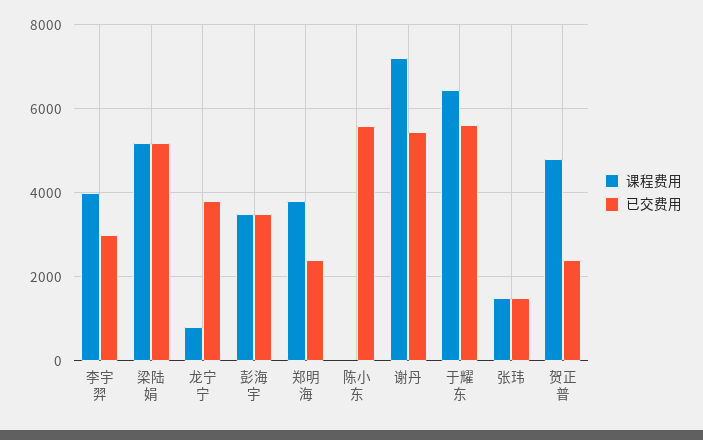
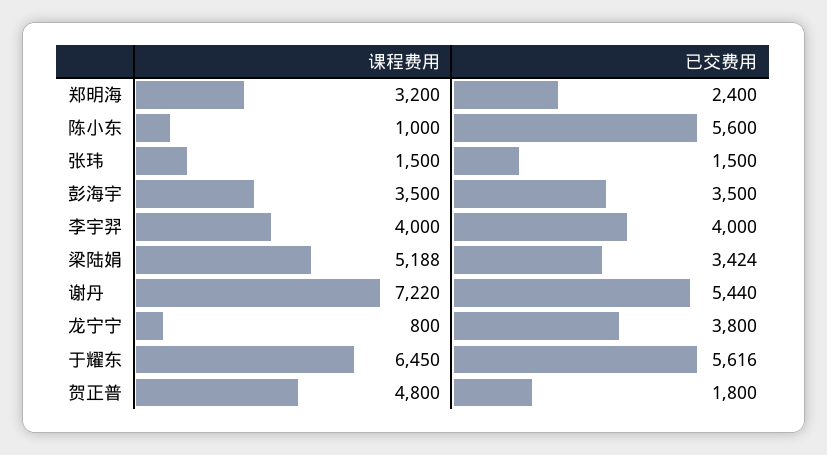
已交费用, 李宇羿: 3000 -> 4000
已交费用, 梁陆娟: 5200 -> 3424
课程费用, 郑明海: 3800 -> 3200
课程费用, 陈小东: 0 -> 1000
已交费用, 贺正普: 2400 -> 1800

